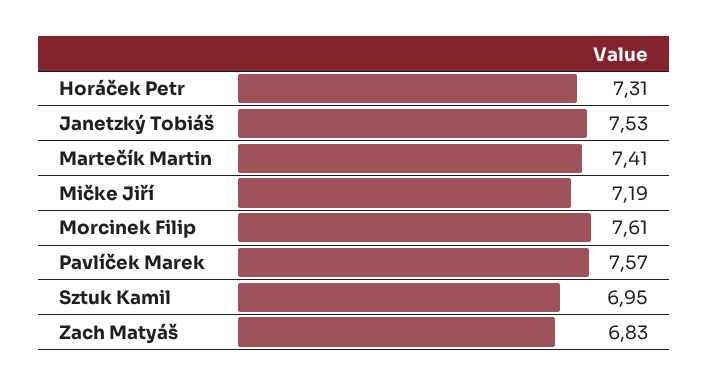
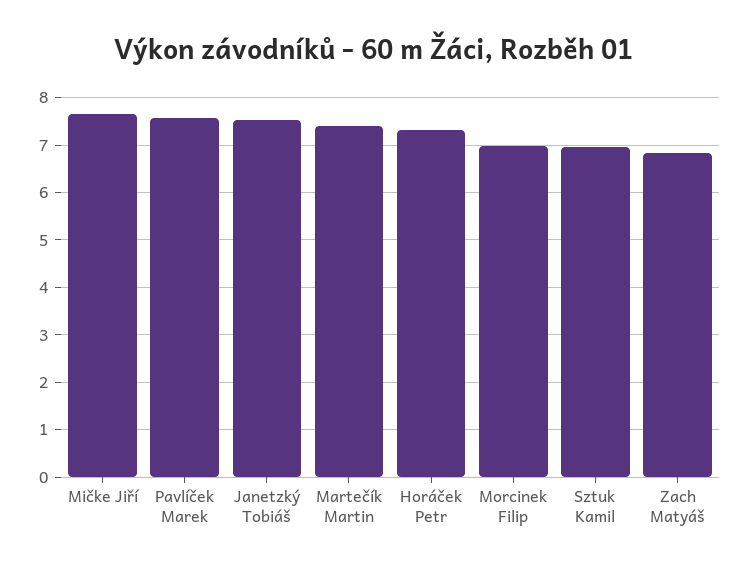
Mičke Jiří: 7.19 -> 7.6
Morcinek Filip: 7.61 -> 7

